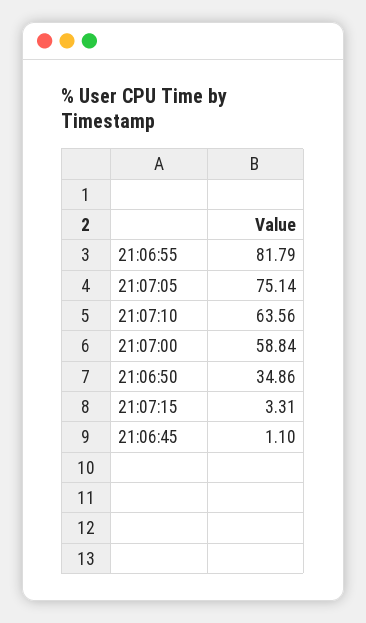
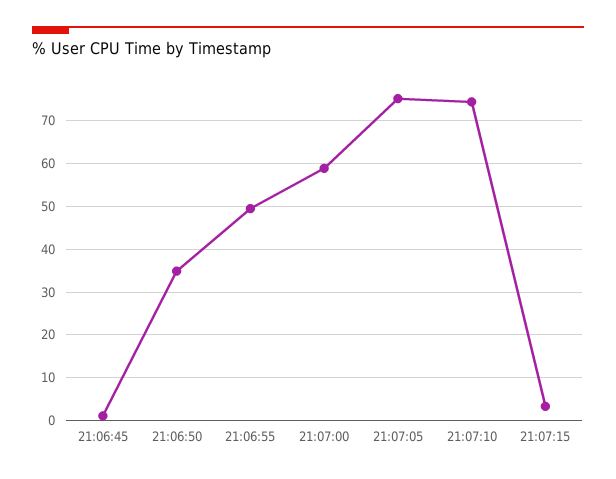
21:06:55: 81.79 -> 50
21:07:10: 63.56 -> 74

